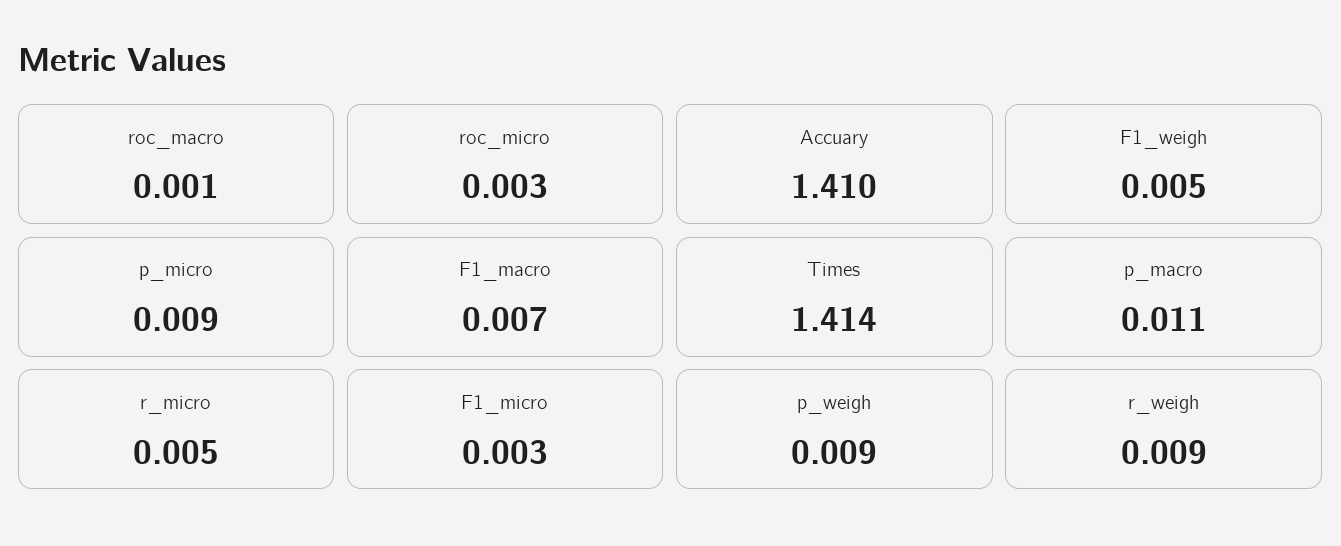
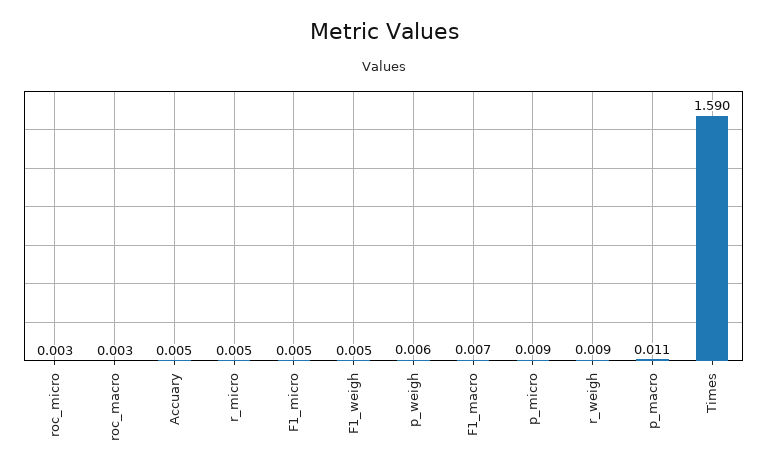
roc_macro: 0.001 -> 0.003
Accuary: 1.41 -> 0.005
Times: 1.414 -> 1.59
F1_micro: 0.003 -> 0.005
p_weigh: 0.009 -> 0.006

